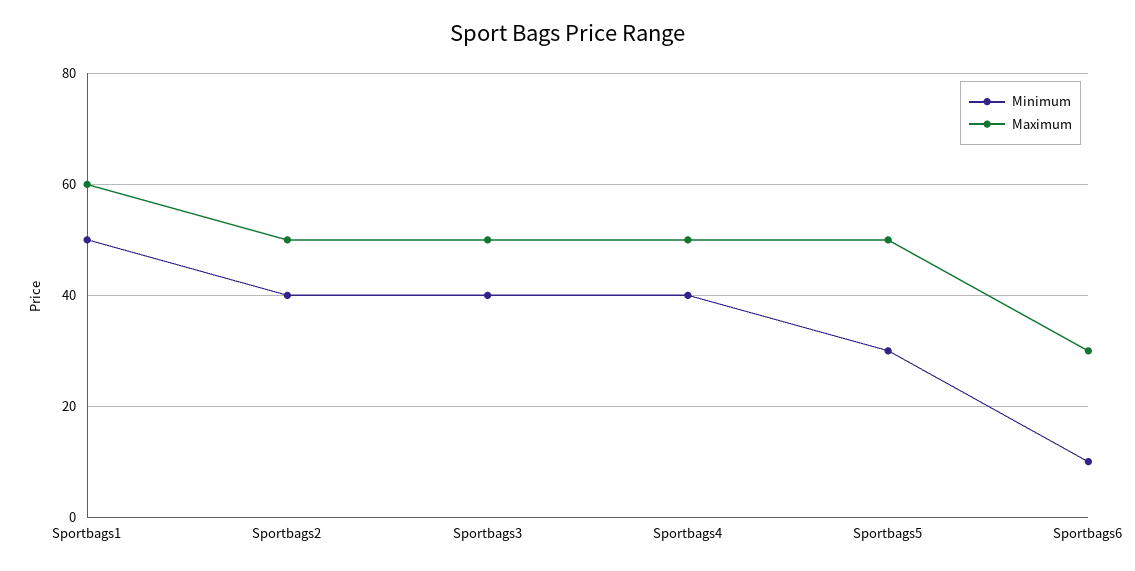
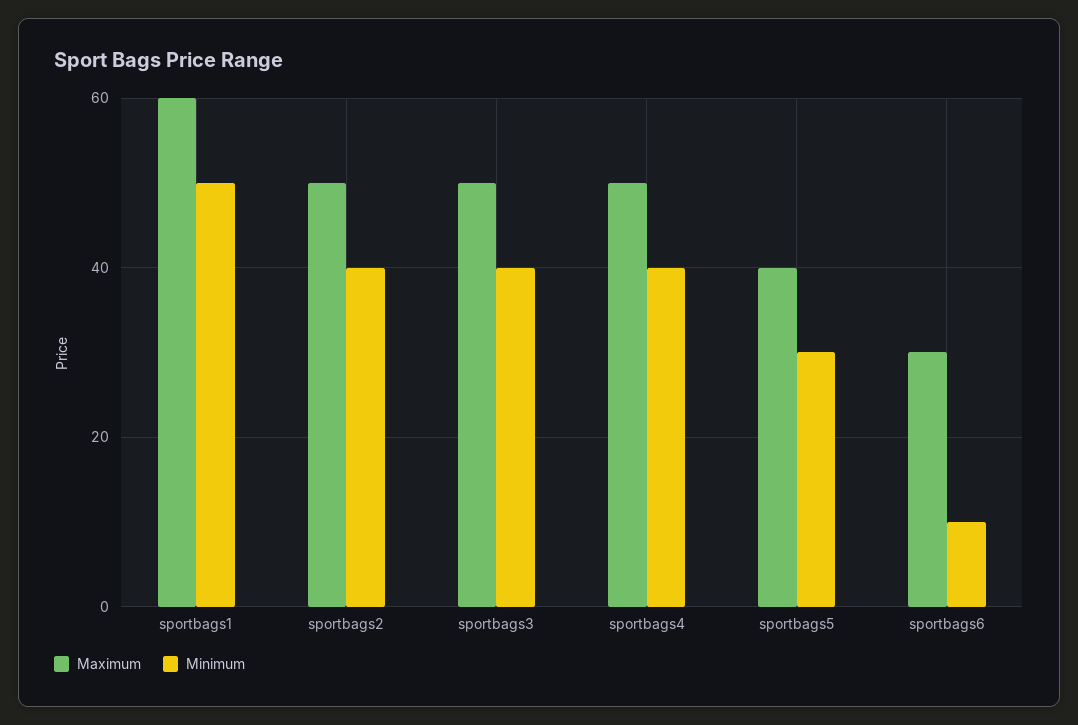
Maximum, Sportbags5: 50 -> 40

